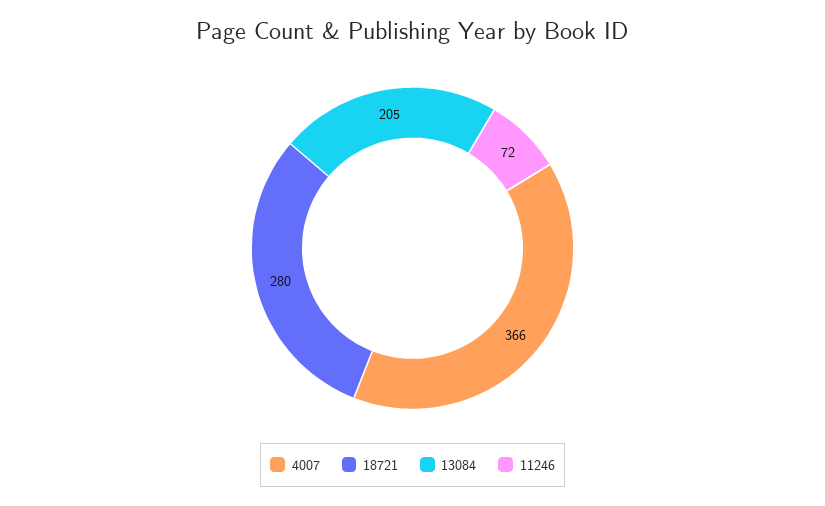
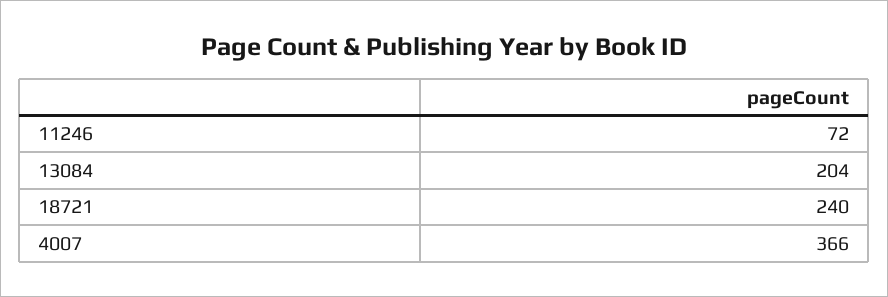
18721: 280 -> 240
13084: 205 -> 204

